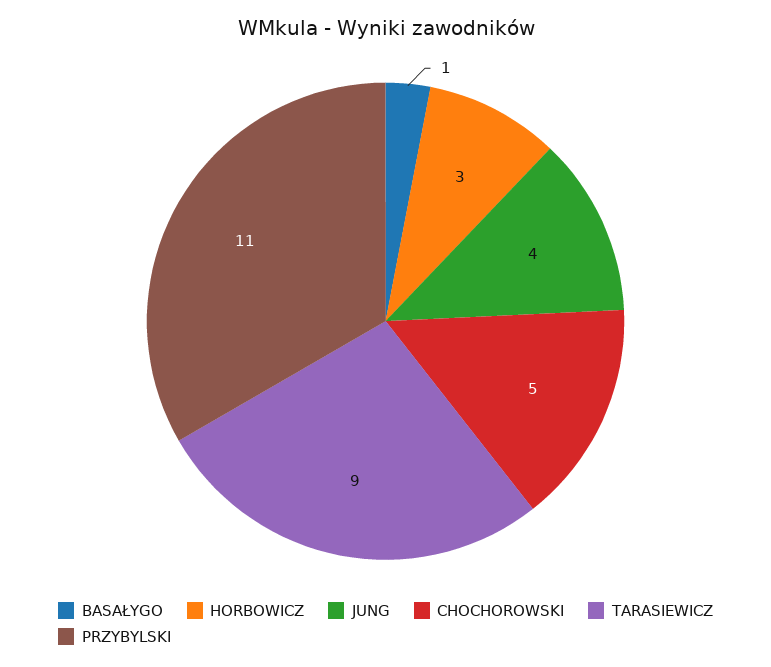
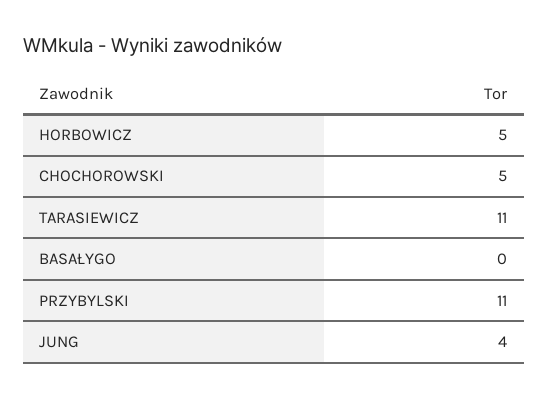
BASAŁYGO: 1 -> 0
HORBOWICZ: 3 -> 5
TARASIEWICZ: 9 -> 11

